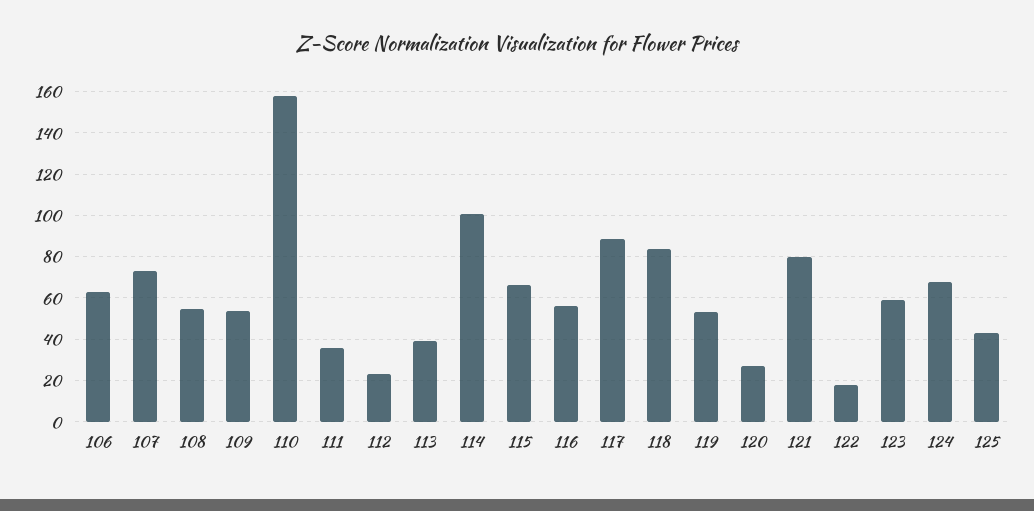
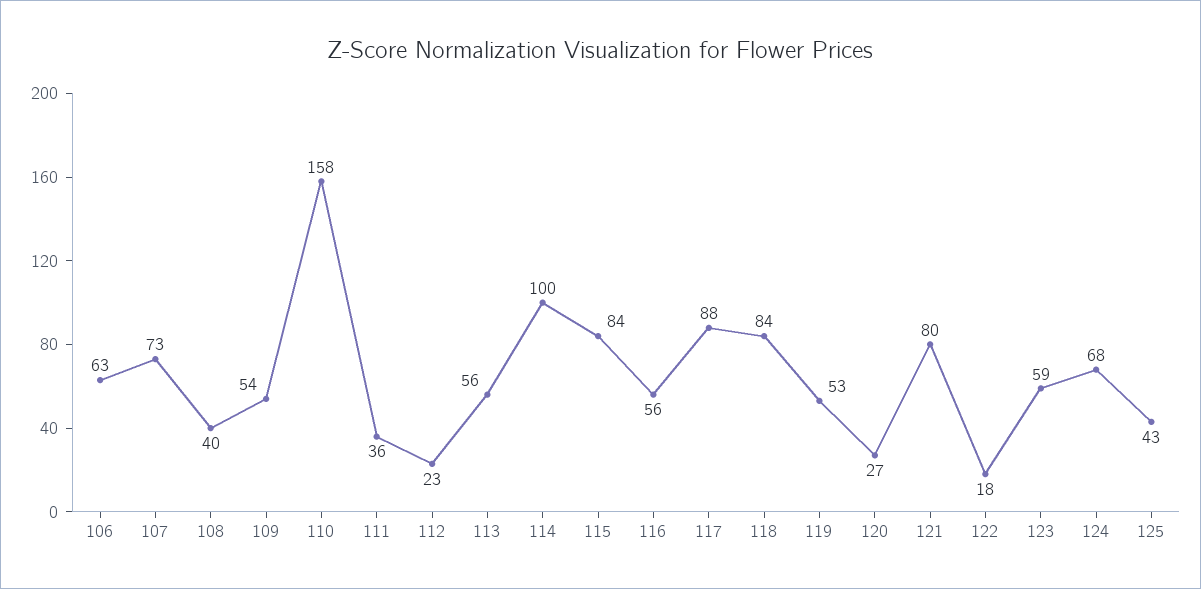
108: 55 -> 40
113: 40 -> 56
115: 65 -> 84

